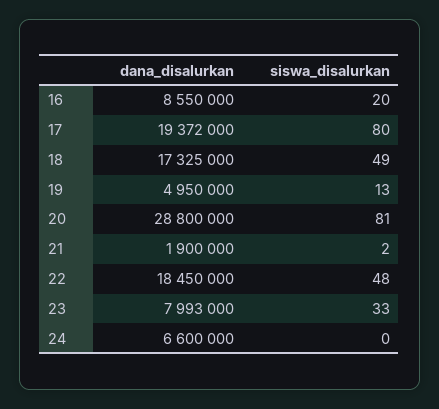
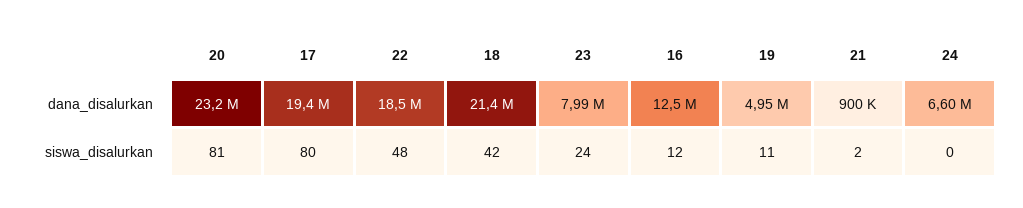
dana_disalurkan, 16: 8550000 -> 12500000
siswa_disalurkan, 16: 20 -> 12
dana_disalurkan, 18: 17325000 -> 21400000
siswa_disalurkan, 18: 49 -> 42
siswa_disalurkan, 19: 13 -> 11
dana_disalurkan, 20: 28800000 -> 23200000
dana_disalurkan, 21: 1900000 -> 900000
siswa_disalurkan, 23: 33 -> 24

